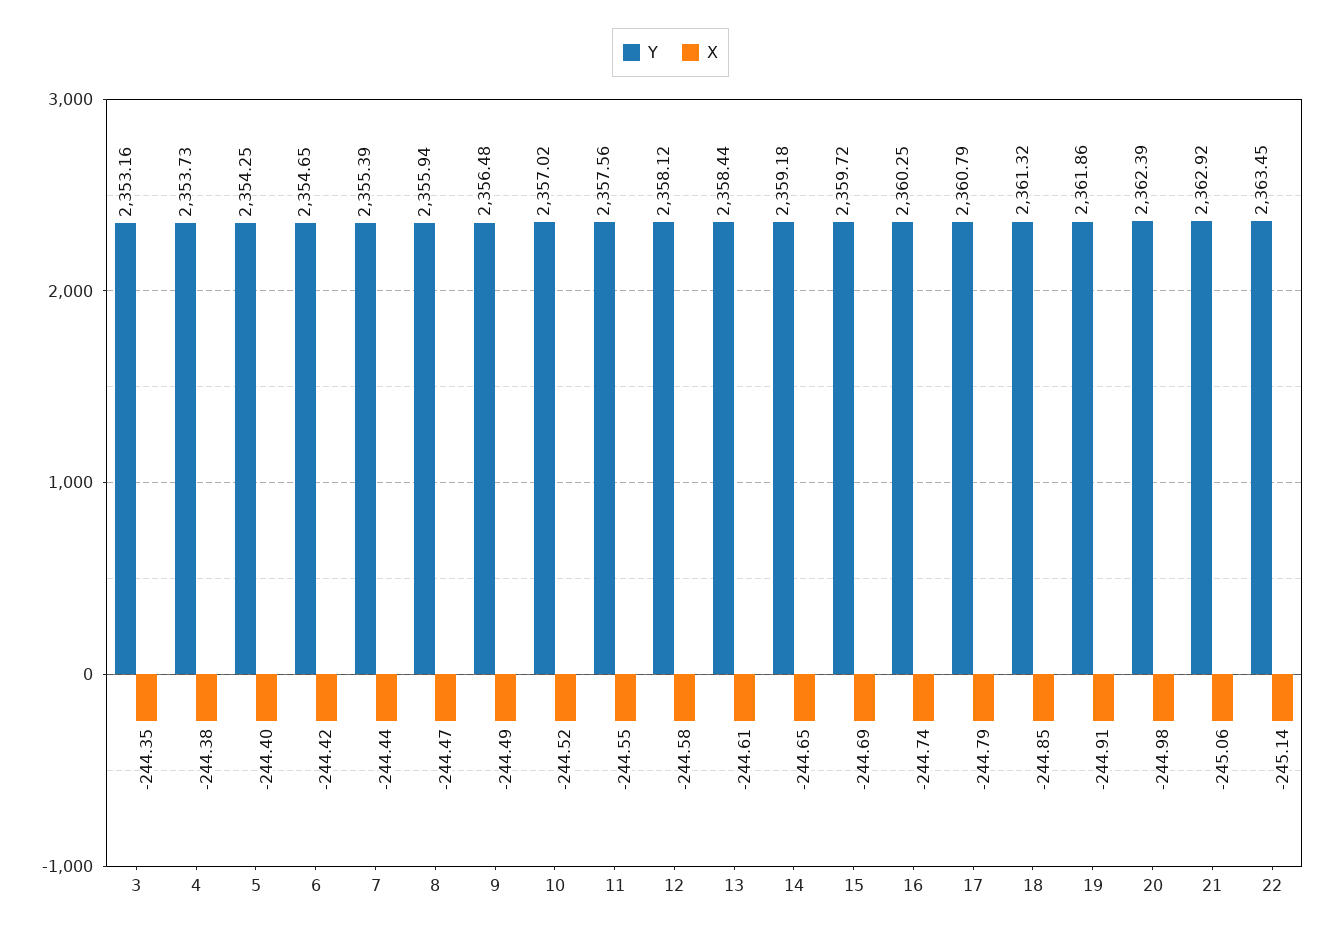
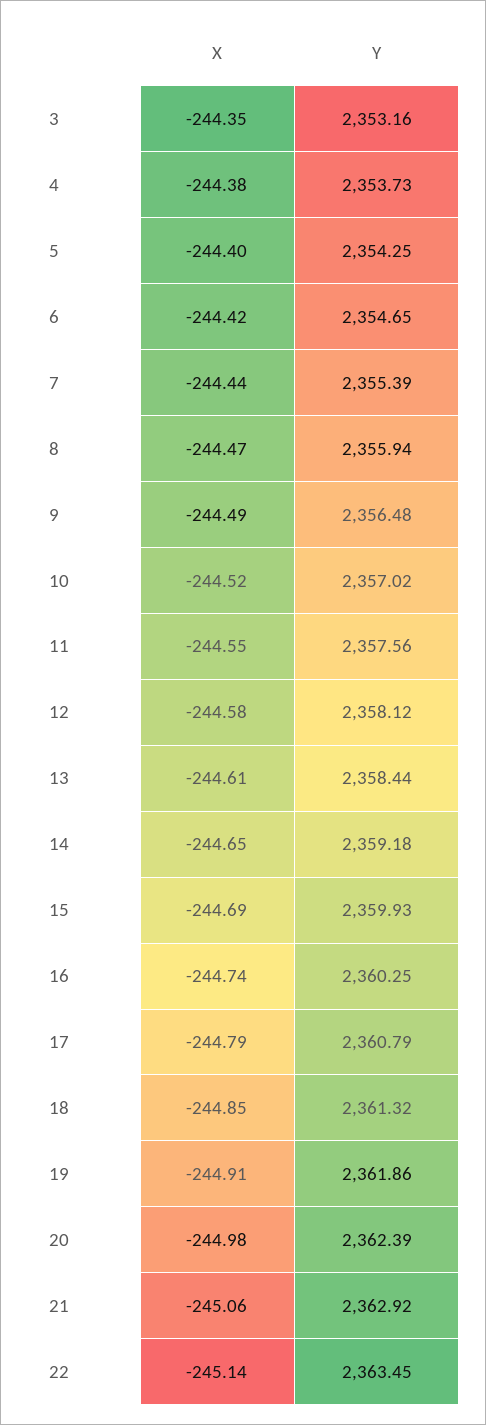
Y, 15: 2359.72 -> 2359.93

